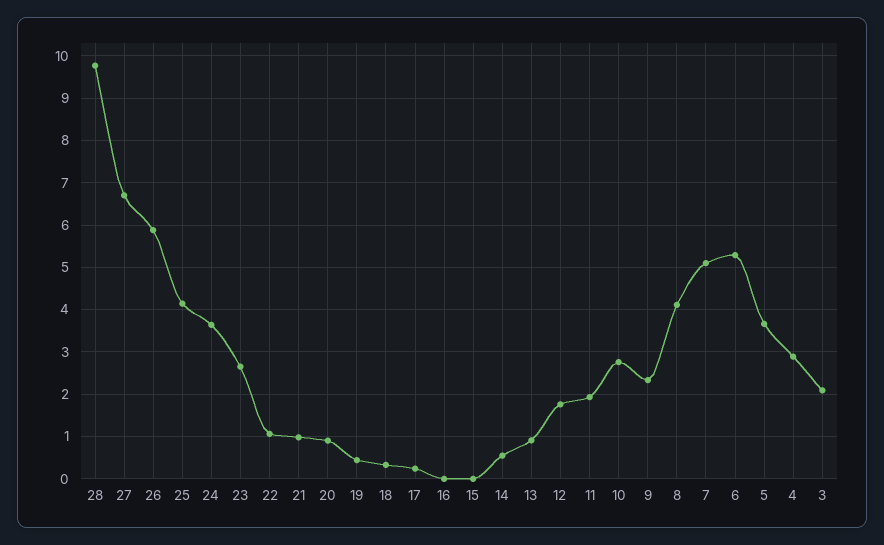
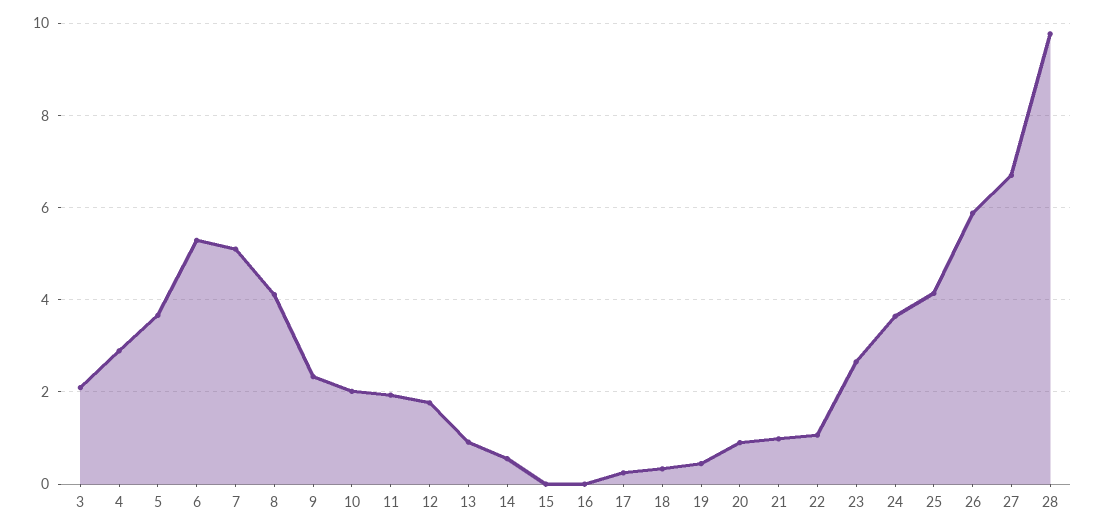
10: 2.8 -> 2

